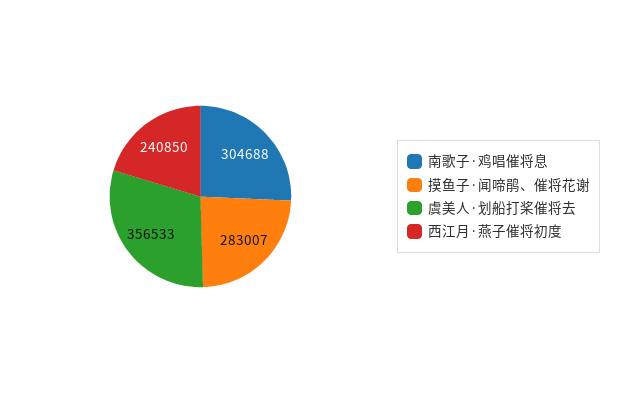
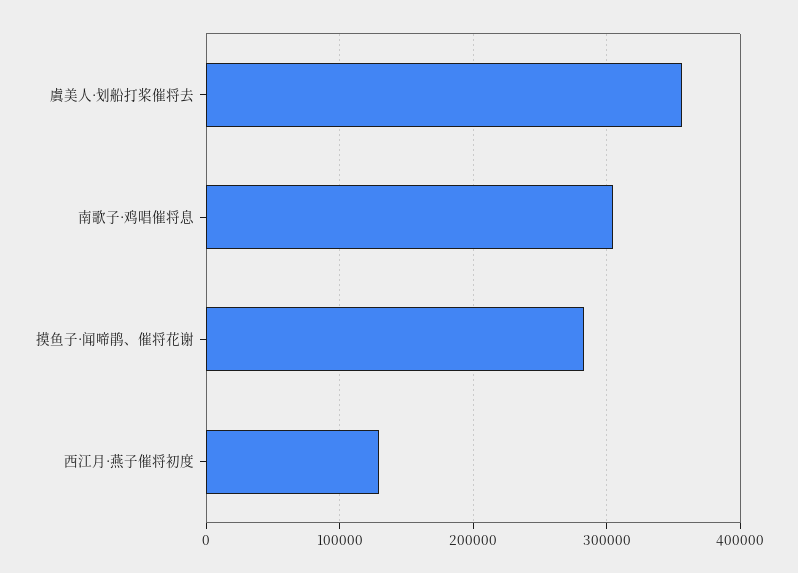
西江月·燕子催将初度: 240850 -> 130000

